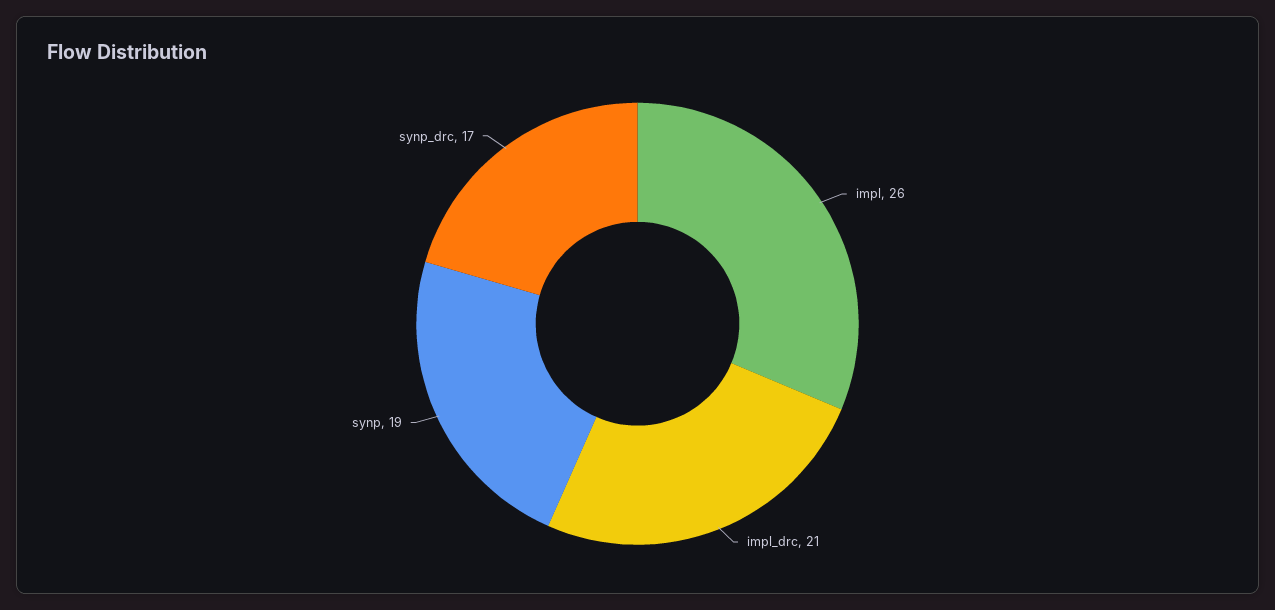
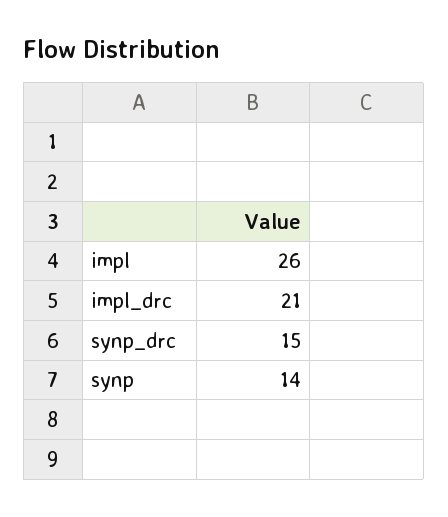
synp: 19 -> 14
synp_drc: 17 -> 15

